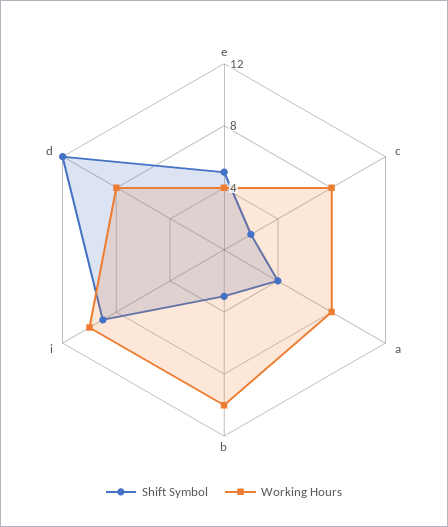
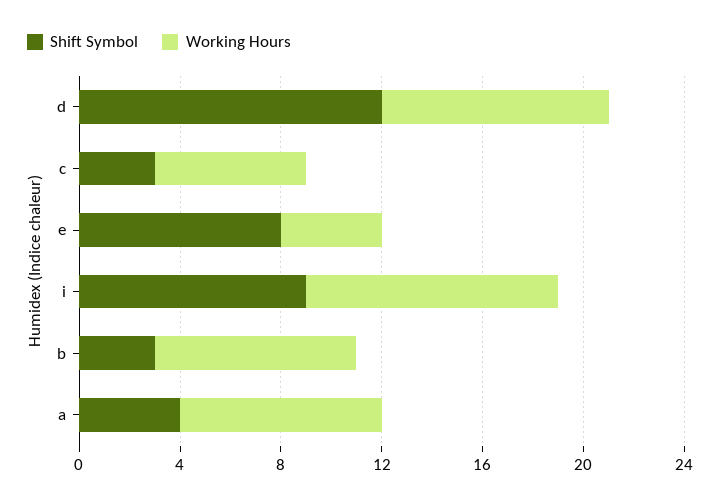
Shift Symbol, e: 5 -> 8
Shift Symbol, c: 2 -> 3
Working Hours, c: 8 -> 6
Working Hours, b: 10 -> 8
Working Hours, d: 8 -> 9

